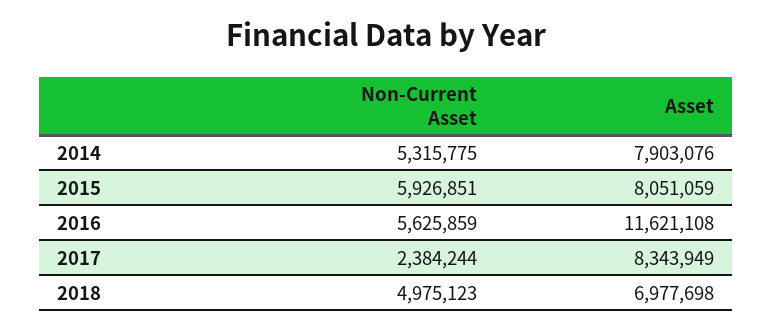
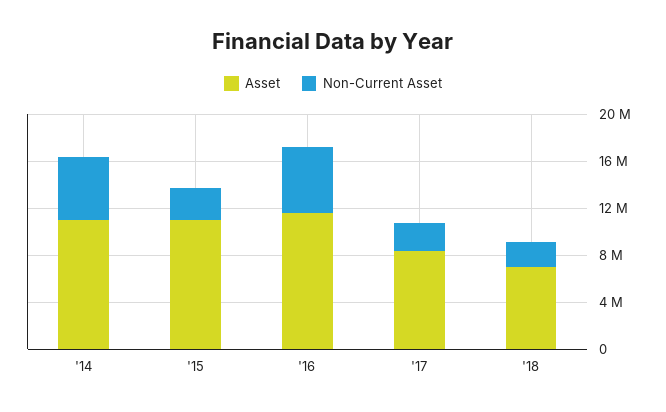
Asset, 2014: 7903076 -> 11000000
Non-Current Asset, 2015: 5926851 -> 3000000
Asset, 2015: 8051059 -> 11000000
Non-Current Asset, 2018: 4975123 -> 2000000

